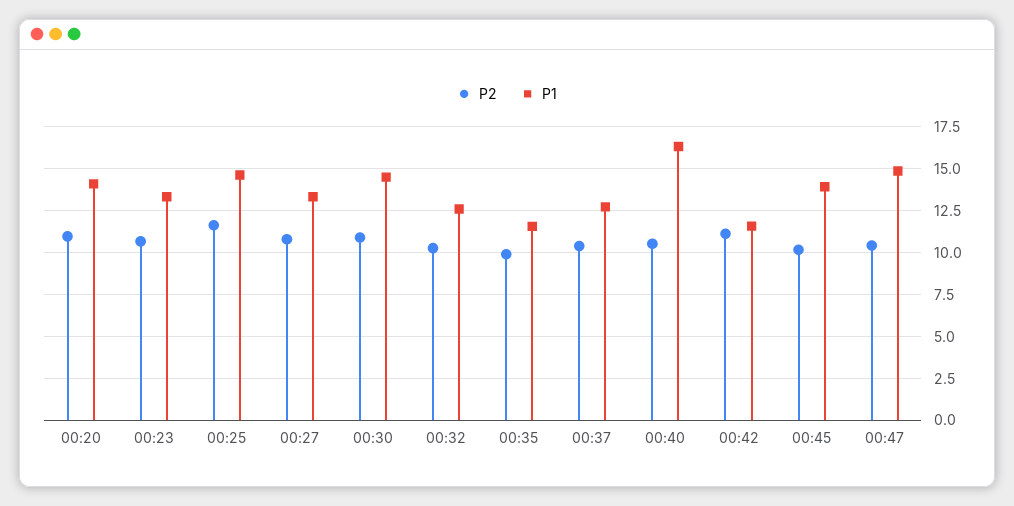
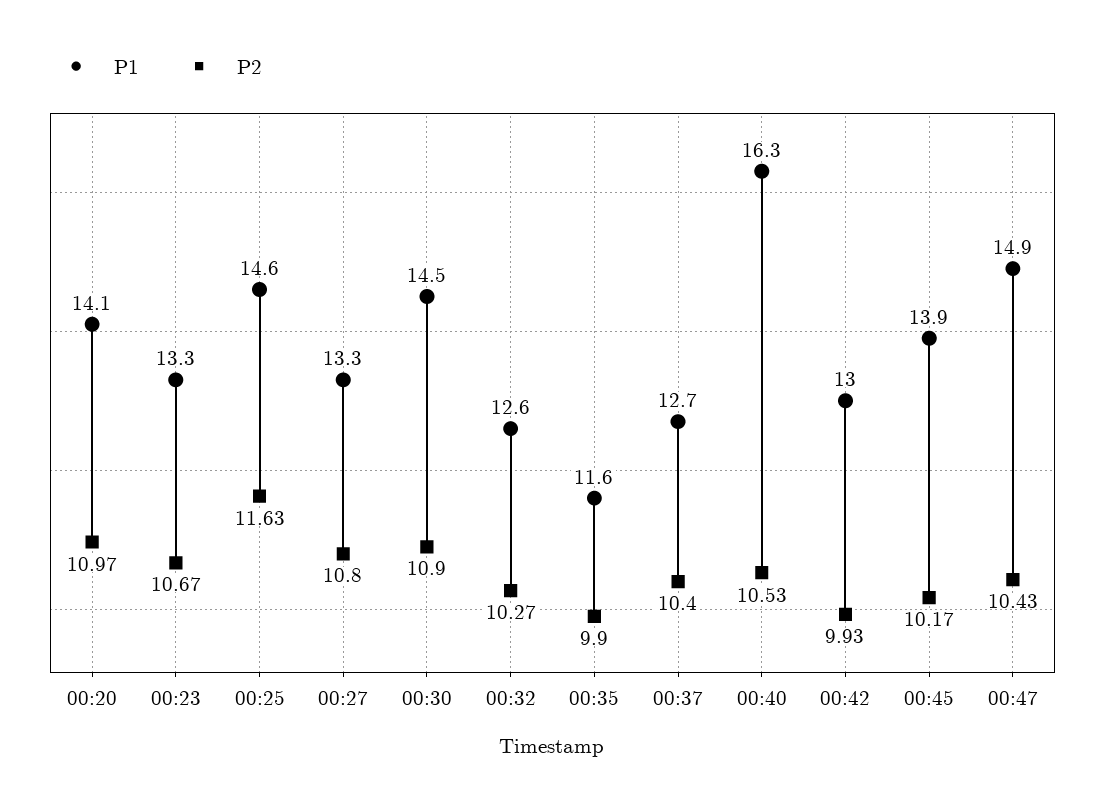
P2, 00:42: 11 -> 9.93
P1, 00:42: 11.5 -> 13

